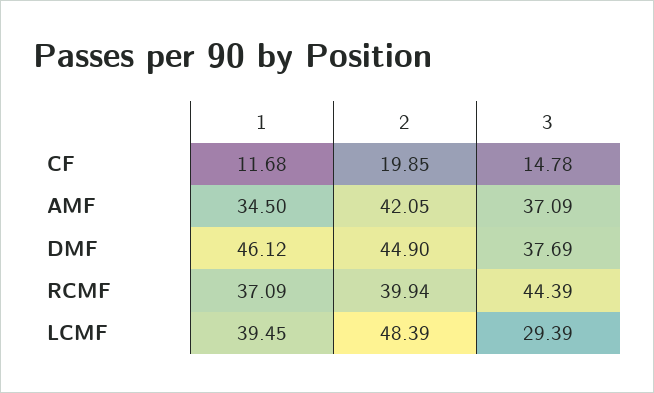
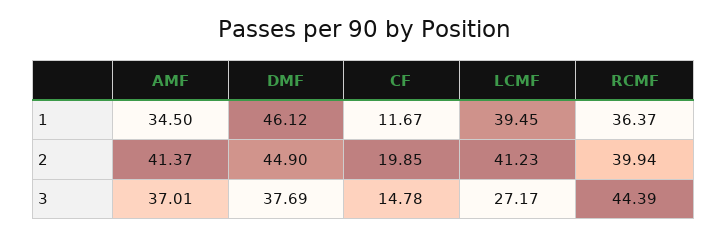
1, CF: 11.68 -> 11.67
2, AMF: 42.05 -> 41.37
3, AMF: 37.09 -> 37.01
1, RCMF: 37.09 -> 36.37
2, LCMF: 48.39 -> 41.23
3, LCMF: 29.39 -> 27.17

